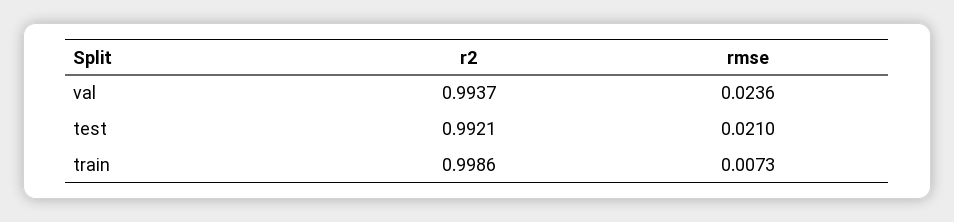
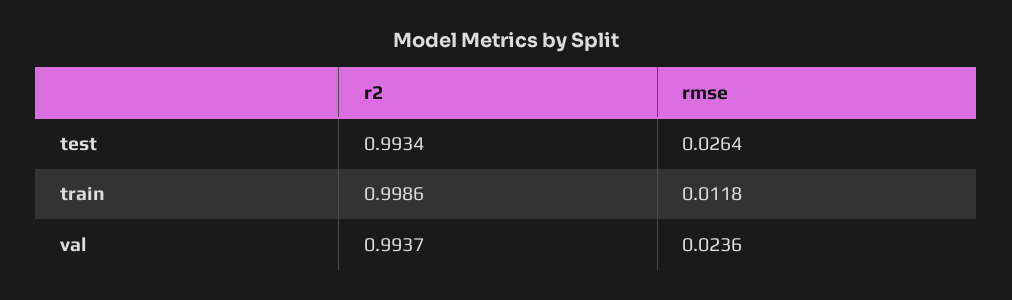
r2, test: 0.9921 -> 0.9934
rmse, test: 0.021 -> 0.0264
rmse, train: 0.0073 -> 0.0118

